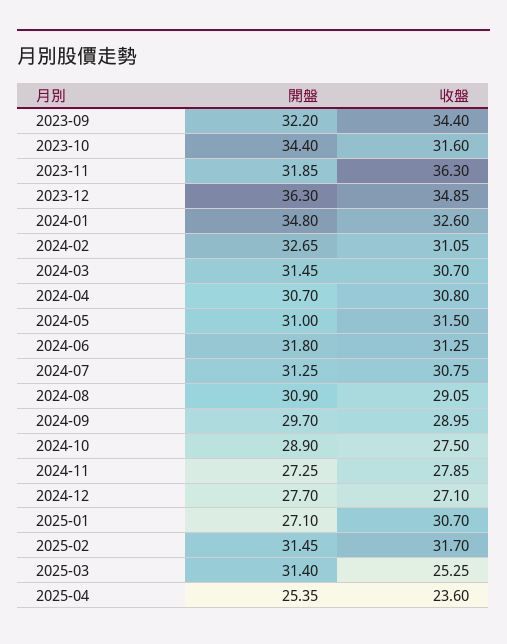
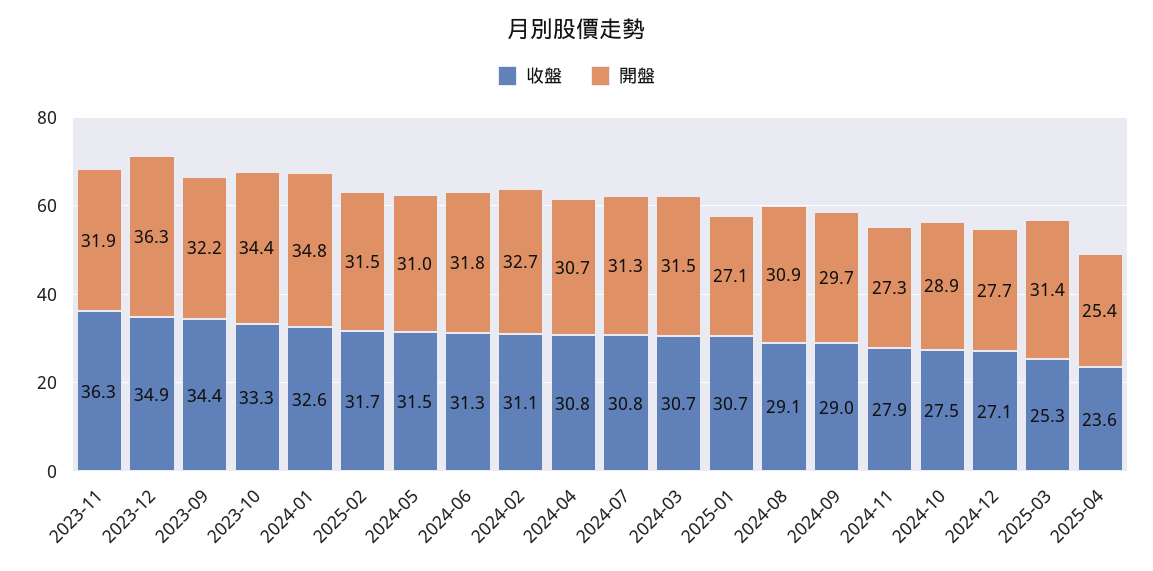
收盤, 2023-10: 31.6 -> 33.3

